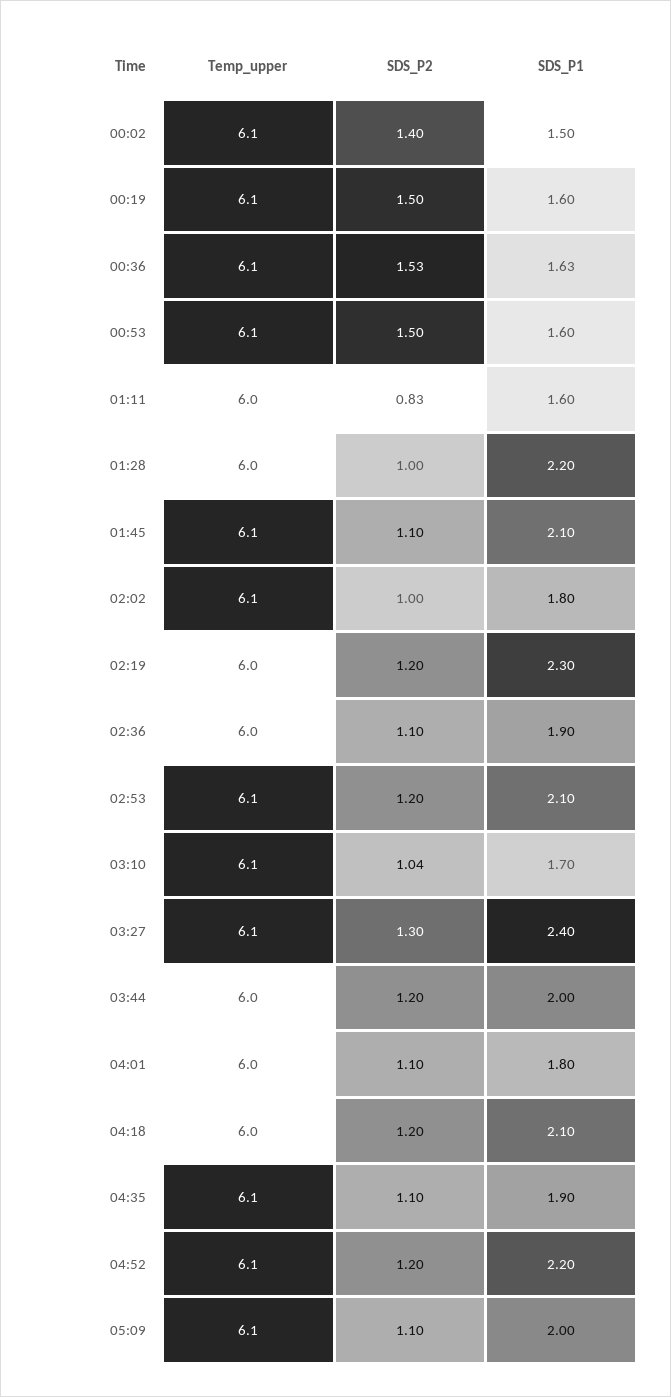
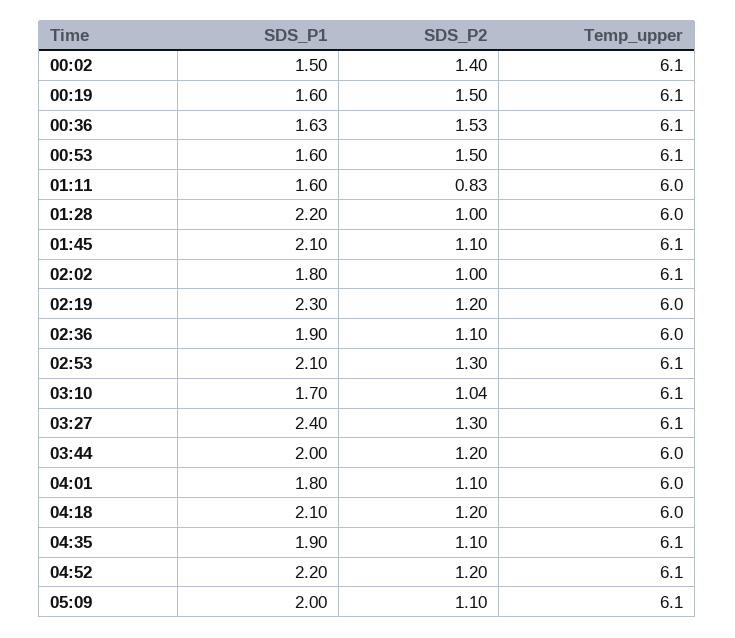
SDS_P2, 02:53: 1.2 -> 1.3

